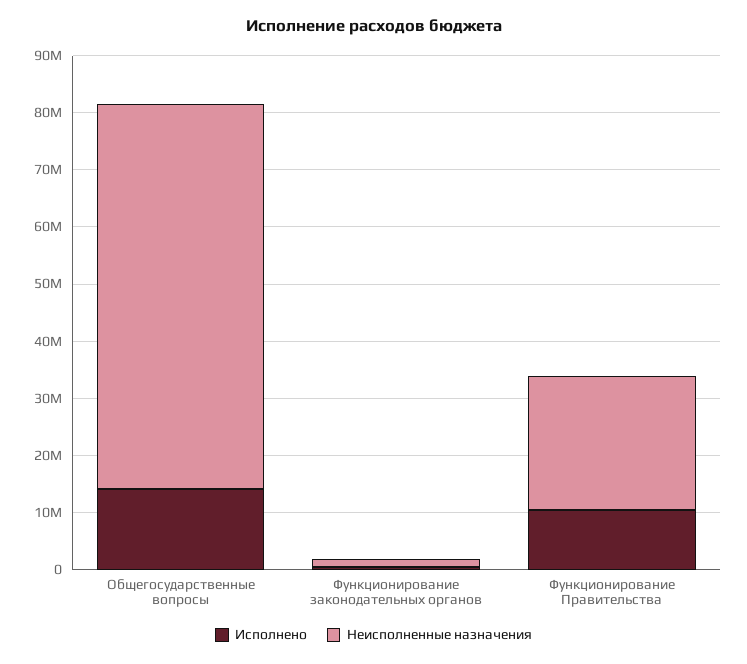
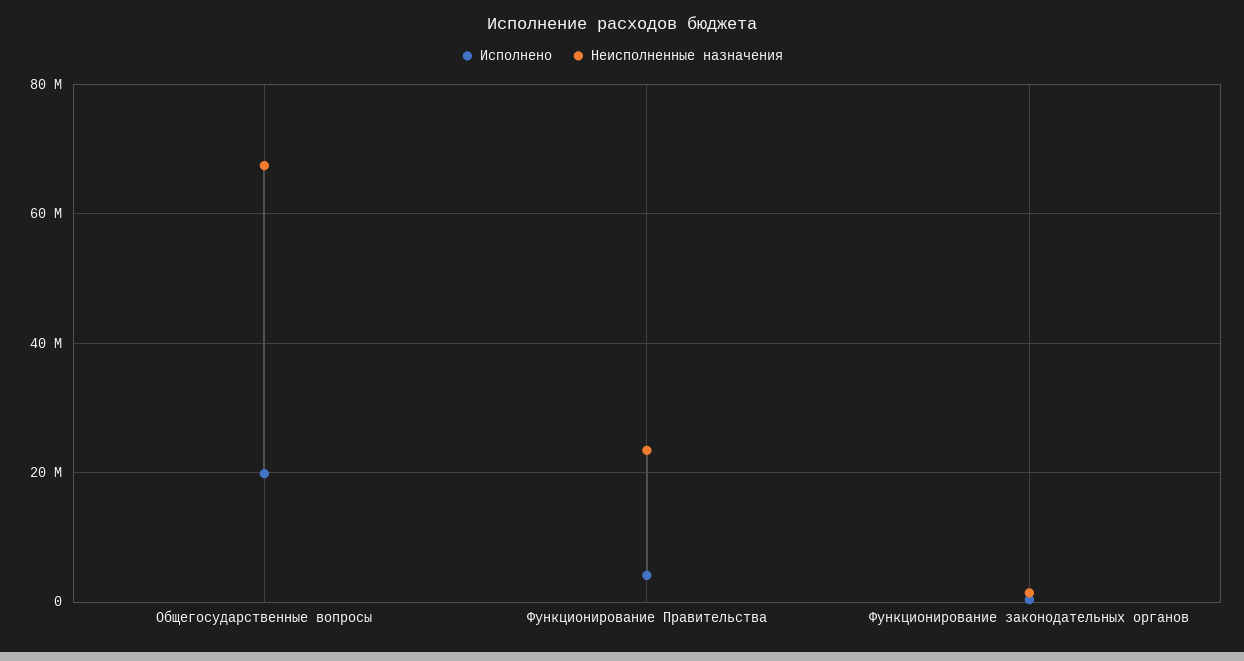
Исполнено, Общегосударственные вопросы: 14000000 -> 20000000
Исполнено, Функционирование Правительства: 10000000 -> 4000000

